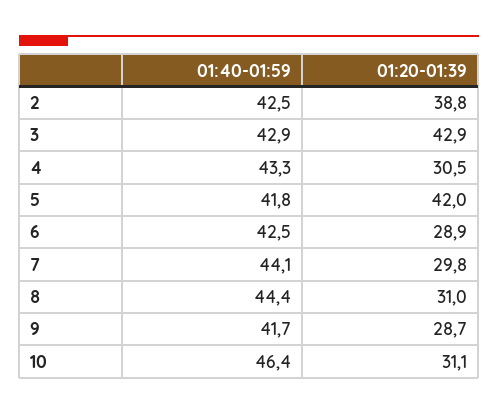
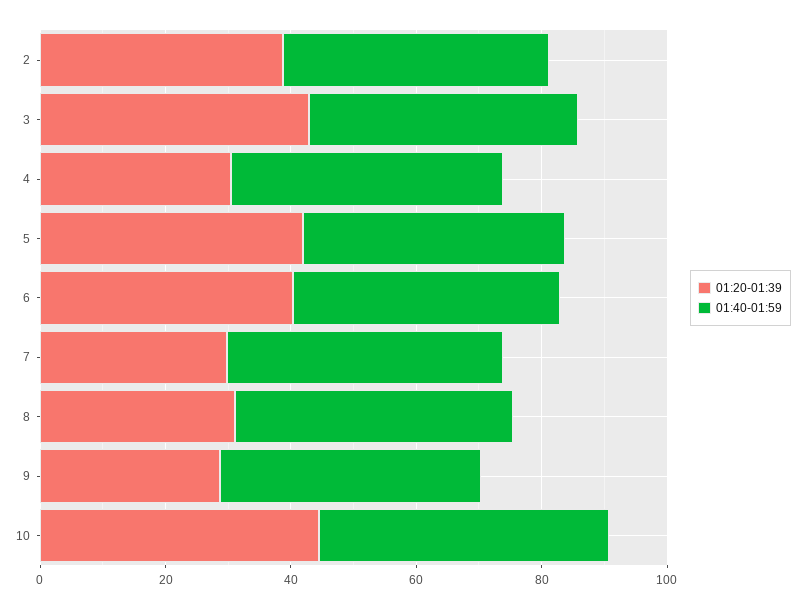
01:20-01:39, 6: 28.9 -> 40
01:20-01:39, 10: 31.1 -> 45

